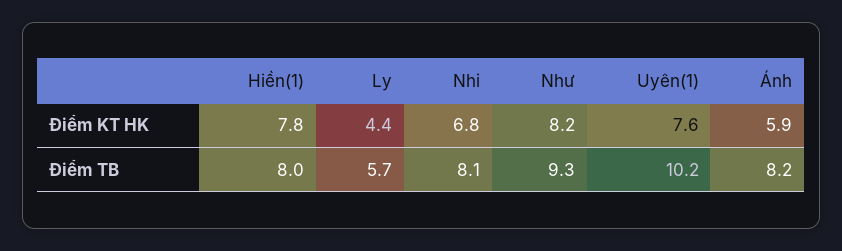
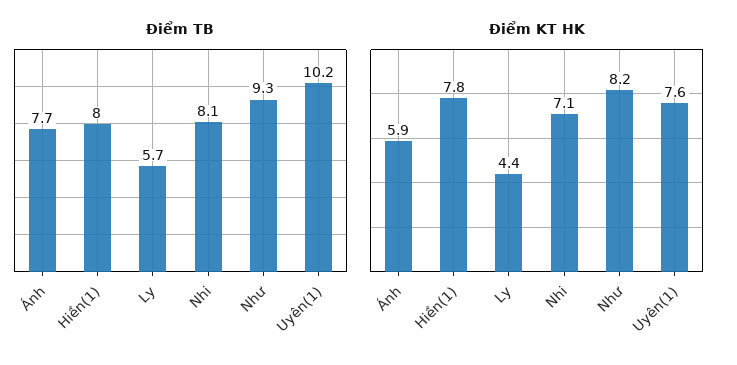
Điểm KT HK, Nhi: 6.8 -> 7.1
Điểm TB, Ánh: 8.2 -> 7.7

